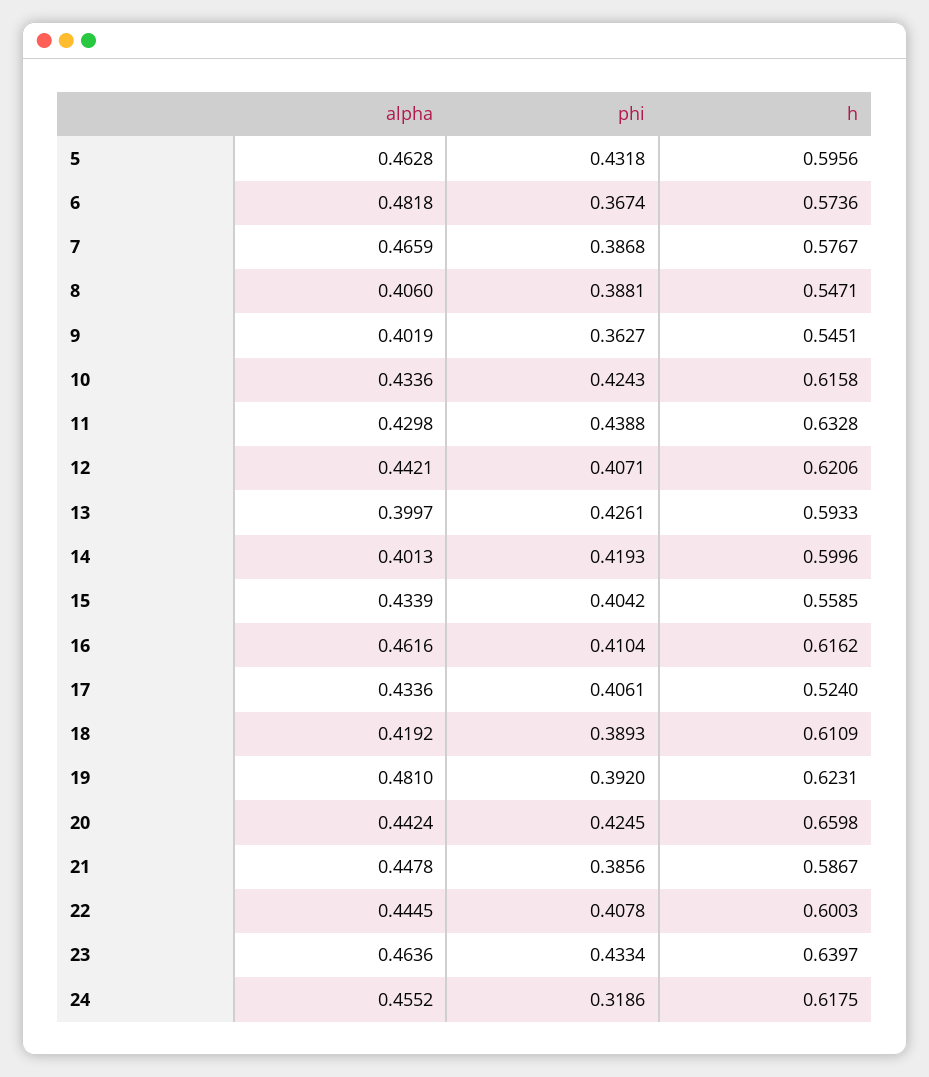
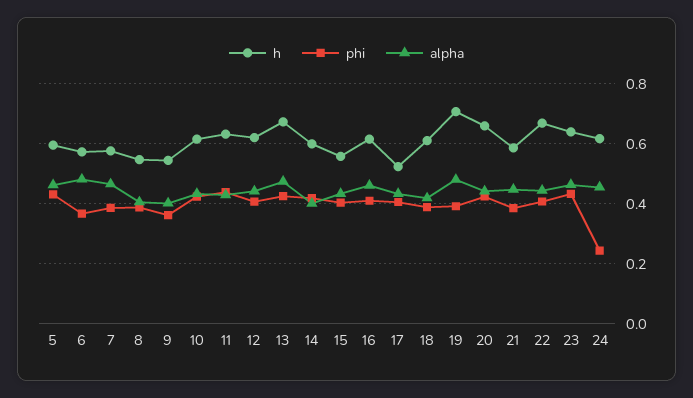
alpha, 13: 0.3997 -> 0.475
h, 13: 0.5933 -> 0.675
h, 19: 0.6231 -> 0.7
h, 22: 0.6003 -> 0.675
phi, 24: 0.3186 -> 0.25

